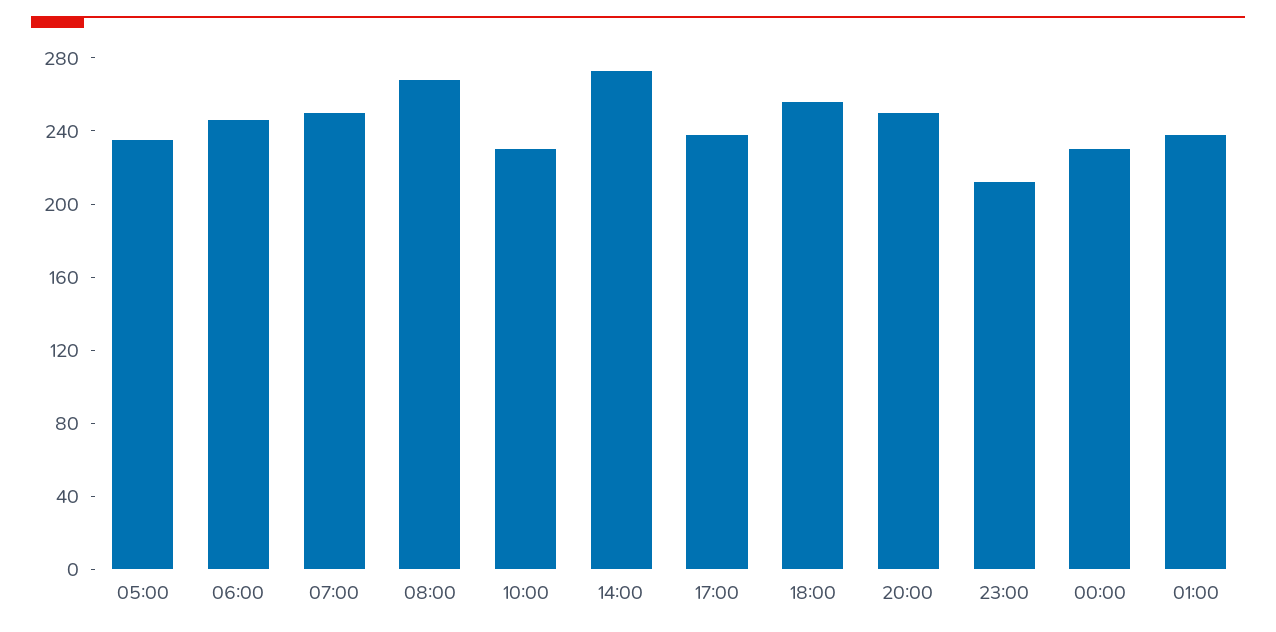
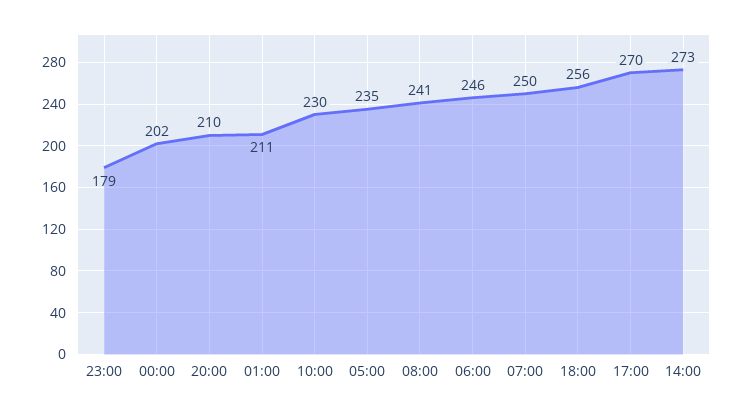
08:00: 270 -> 241
17:00: 240 -> 270
20:00: 250 -> 210
23:00: 210 -> 179
00:00: 230 -> 202
01:00: 240 -> 211

